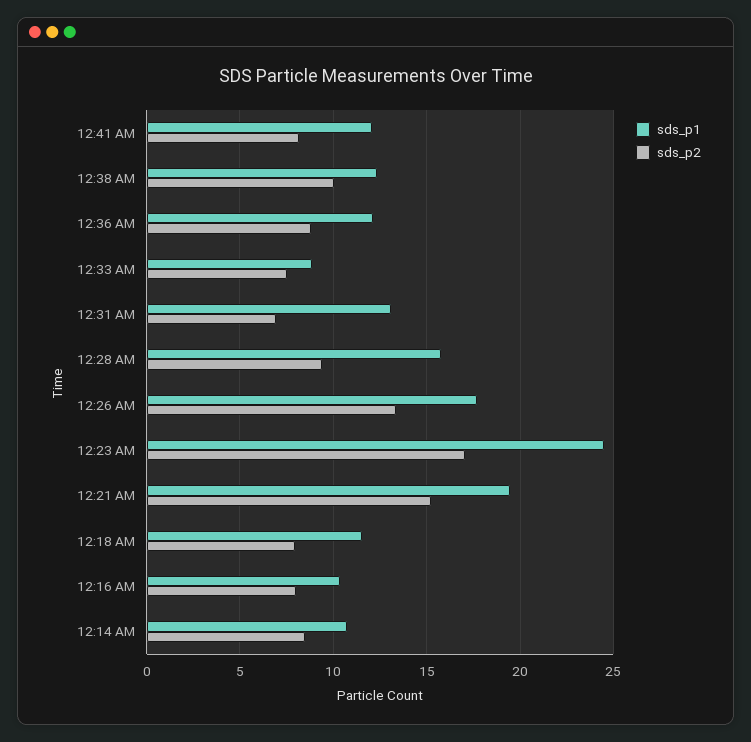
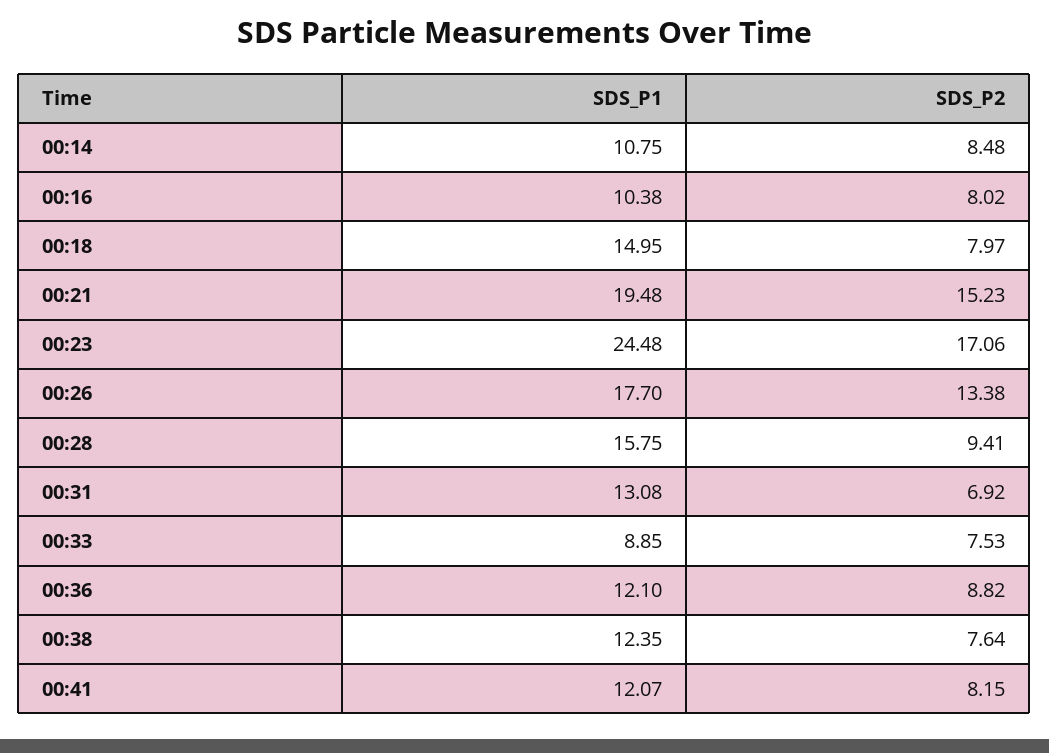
sds_p2, 12:38 AM: 10 -> 7.64
sds_p1, 12:18 AM: 11.5 -> 14.95

